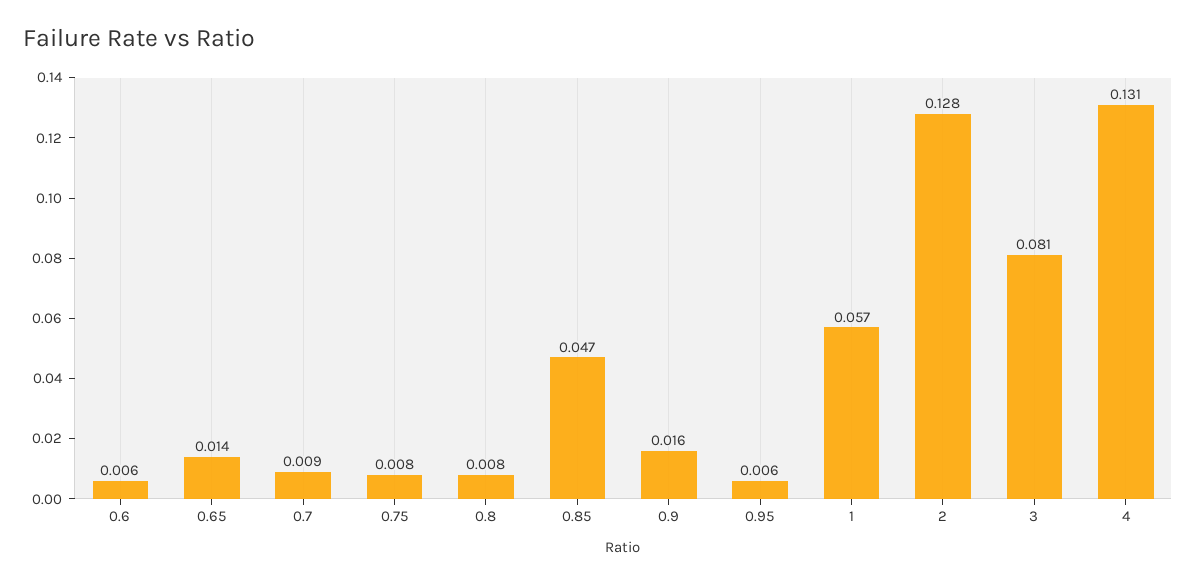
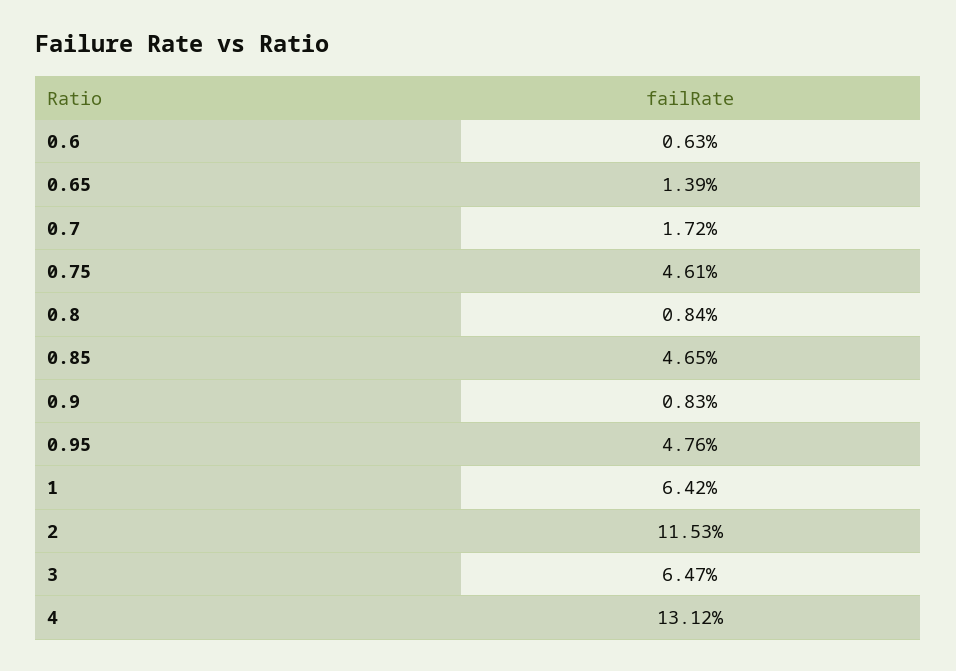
0.7: 0.009 -> 0.0172
0.75: 0.008 -> 0.0461
0.9: 0.016 -> 0.0083
0.95: 0.006 -> 0.0476
1: 0.057 -> 0.0642
2: 0.128 -> 0.1153
3: 0.081 -> 0.0647

